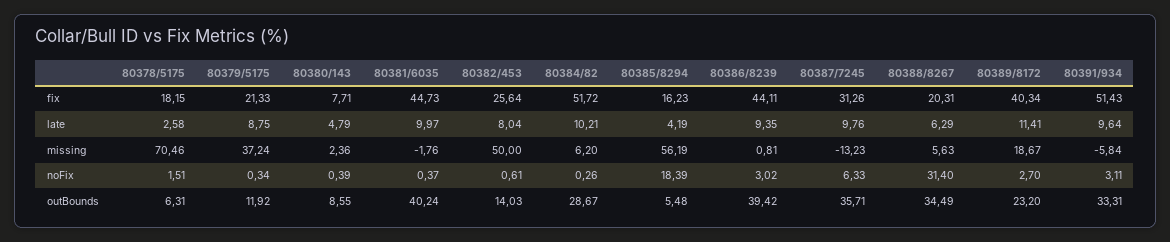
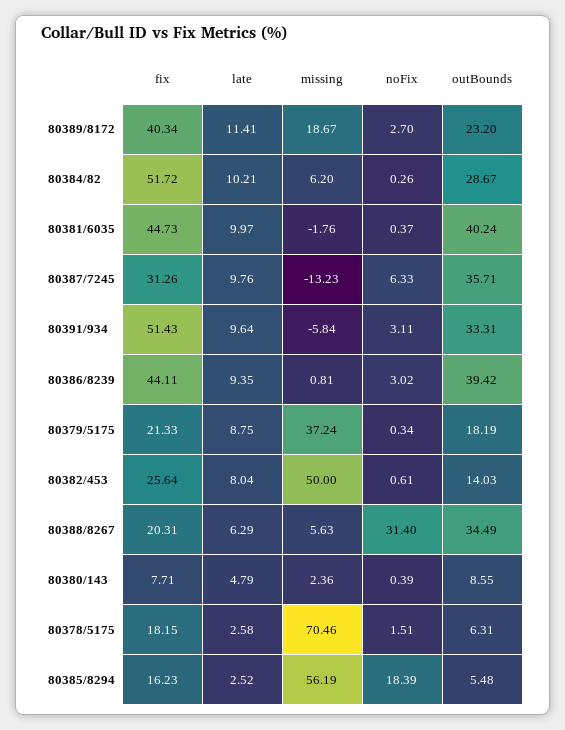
80385/8294, late: 4.19 -> 2.52
80379/5175, outBounds: 11.92 -> 18.19

